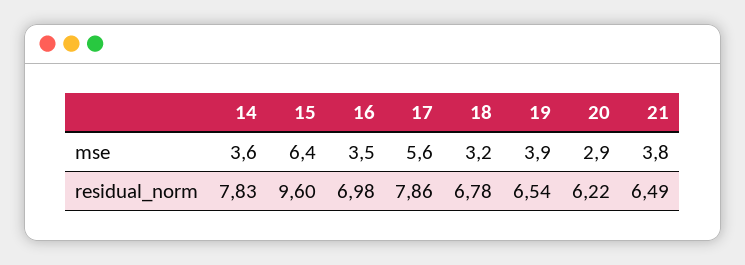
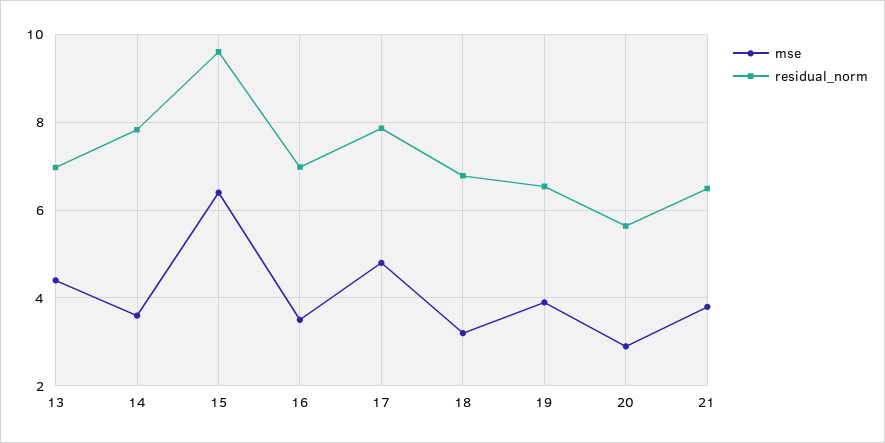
mse, 17: 5.6 -> 4.8
residual_norm, 20: 6.22 -> 5.6
mse, 13: none -> 4.4
residual_norm, 13: none -> 7

